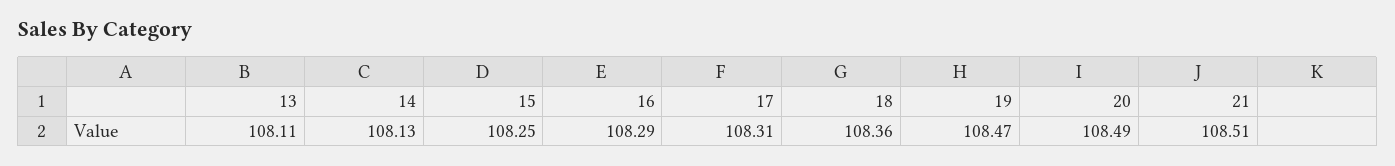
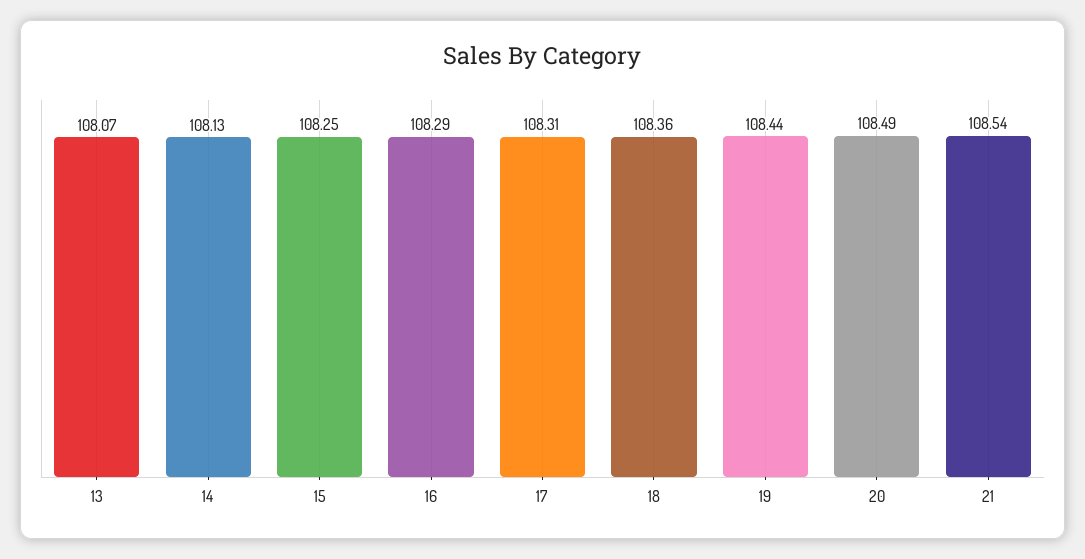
13: 108.11 -> 108.07
19: 108.47 -> 108.44
21: 108.51 -> 108.54

